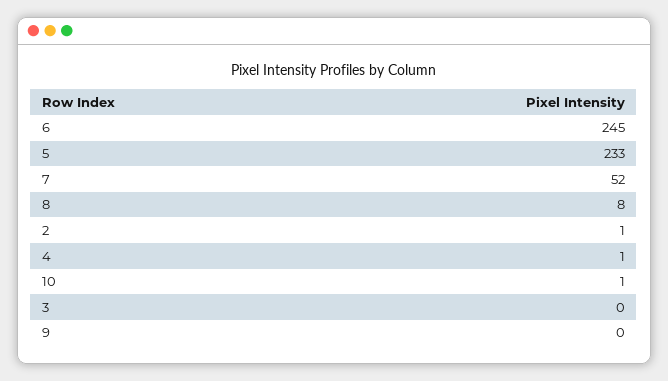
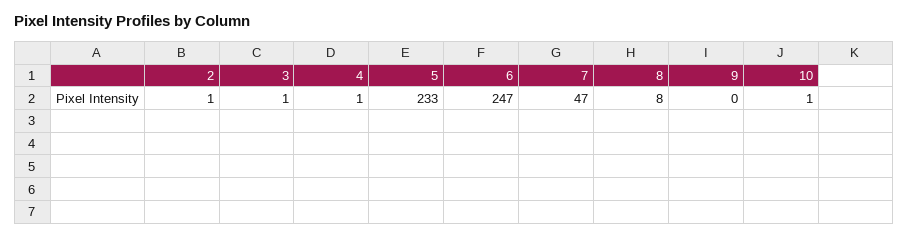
6: 245 -> 247
7: 52 -> 47
3: 0 -> 1

